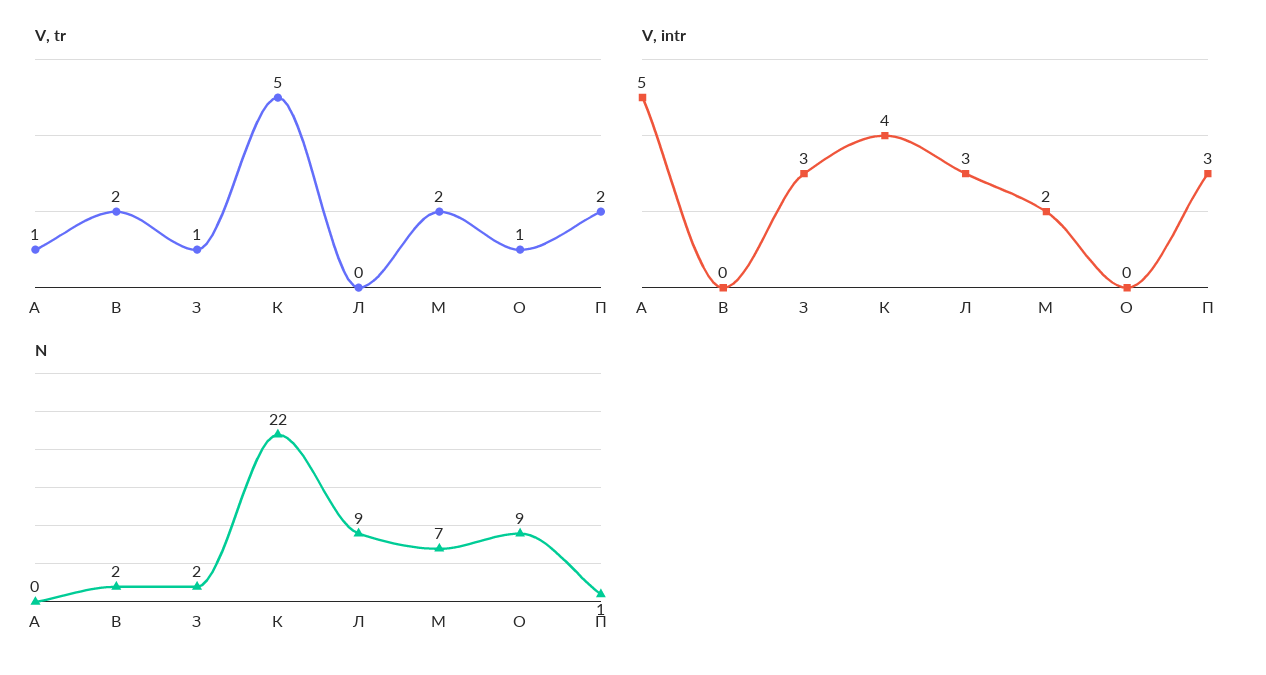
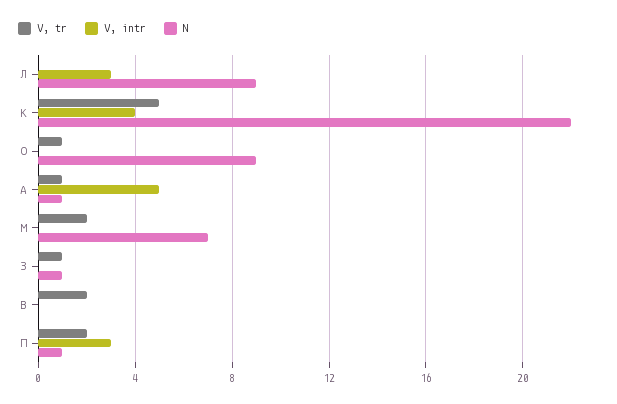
V, intr, З: 3 -> 0
V, intr, М: 2 -> 0
N, А: 0 -> 1
N, В: 2 -> 0
N, З: 2 -> 1

